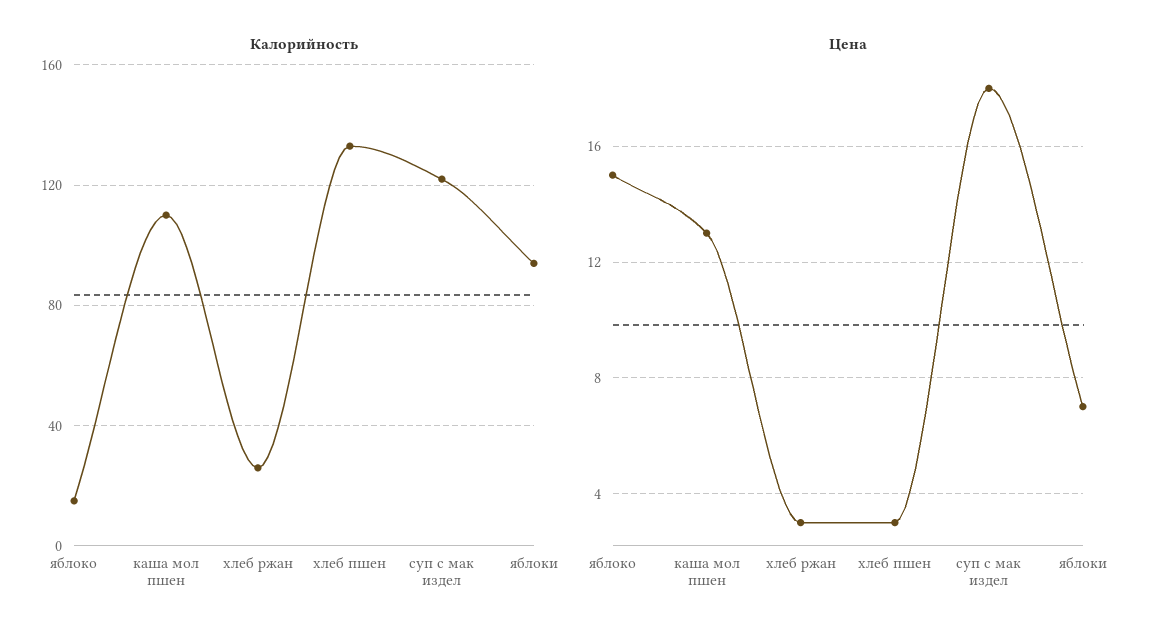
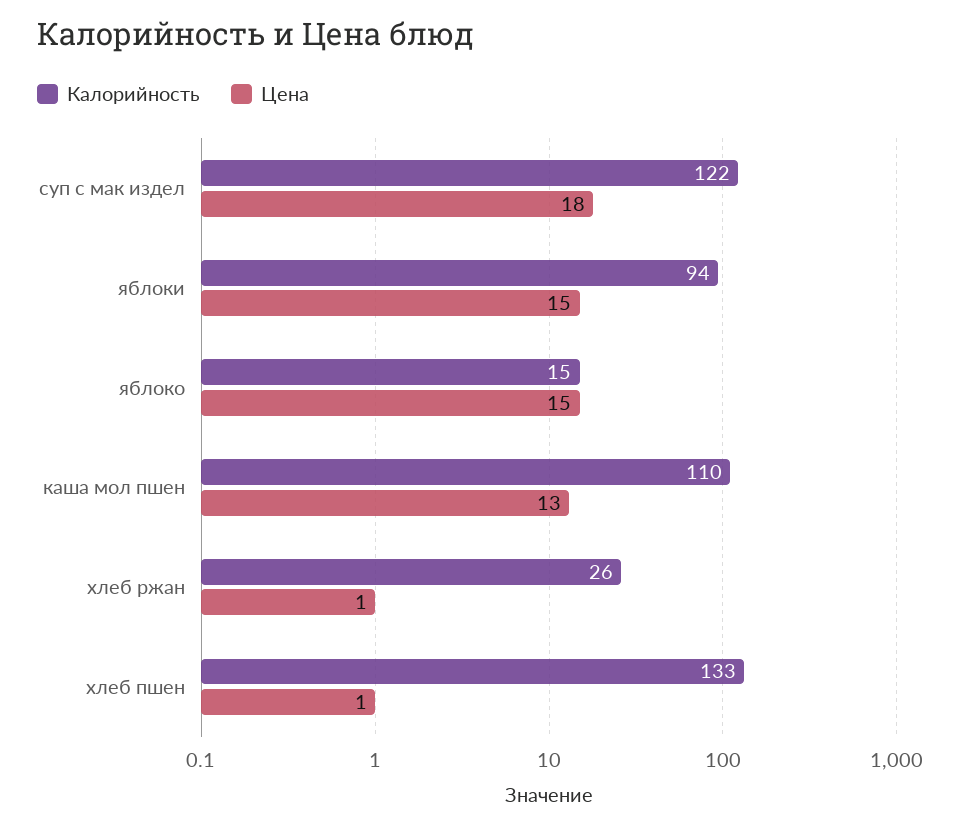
Цена, хлеб ржан: 3 -> 1
Цена, хлеб пшен: 3 -> 1
Цена, яблоки: 7 -> 15

